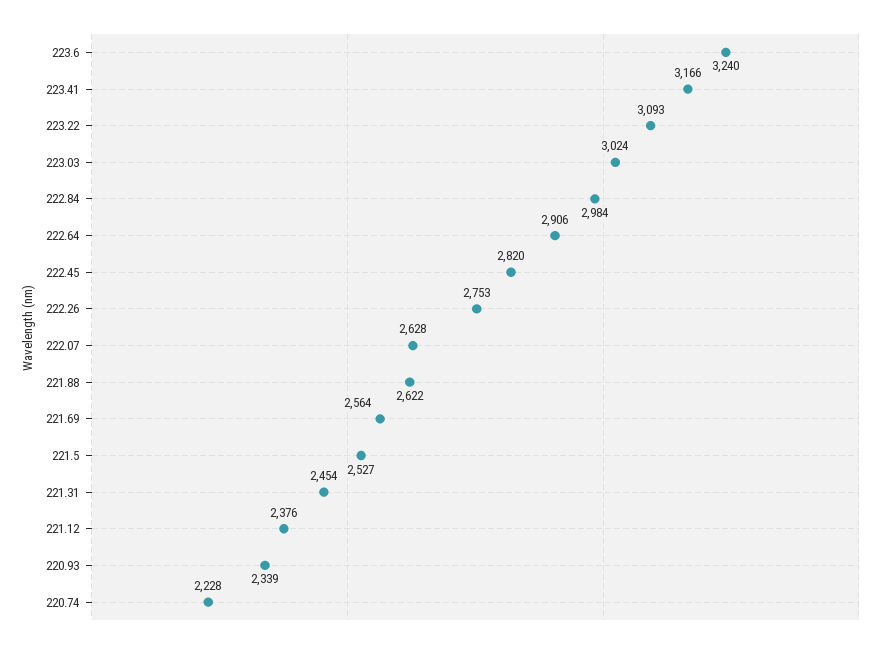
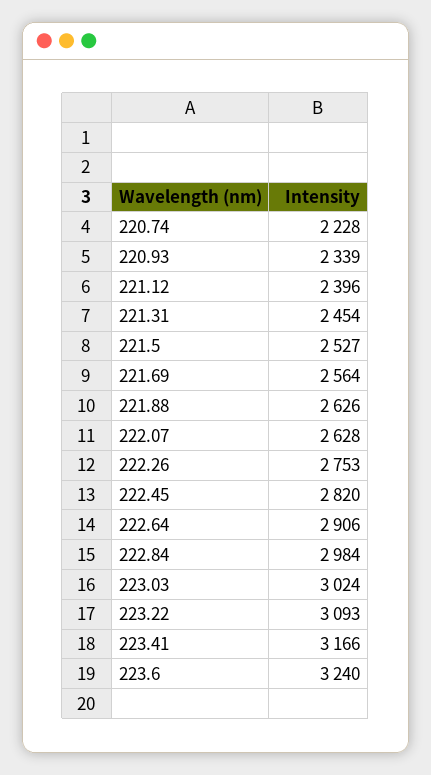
221.88: 2622 -> 2626
221.12: 2376 -> 2396

